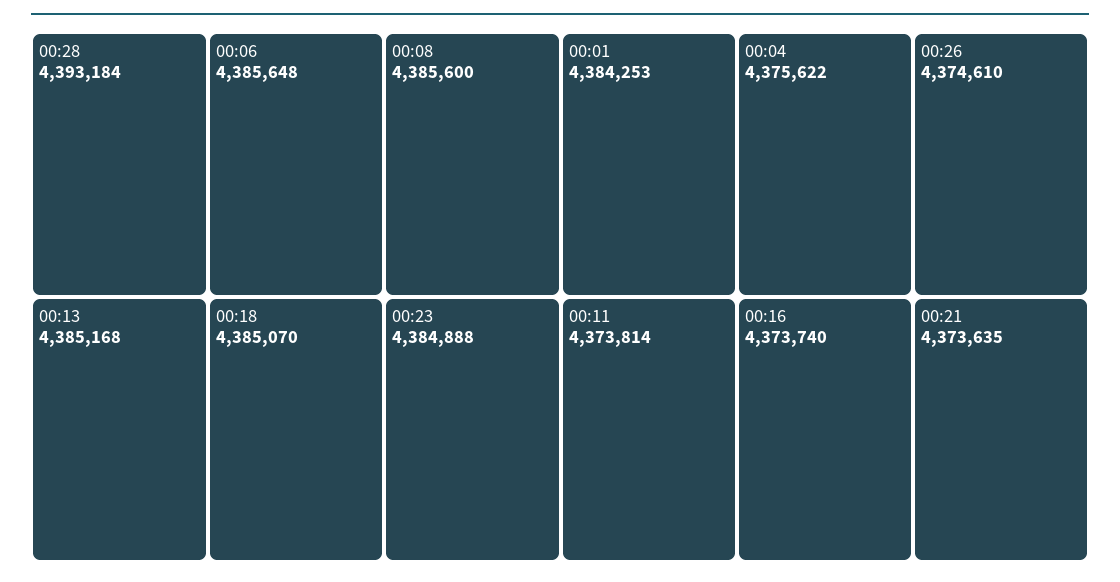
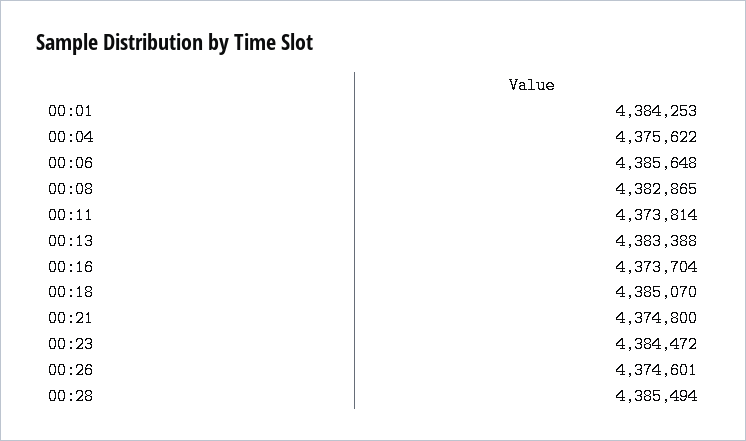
00:28: 4393184 -> 4385494
00:08: 4385600 -> 4382865
00:13: 4385168 -> 4383388
00:23: 4384888 -> 4384472
00:26: 4374610 -> 4374601
00:16: 4373740 -> 4373704
00:21: 4373635 -> 4374800

